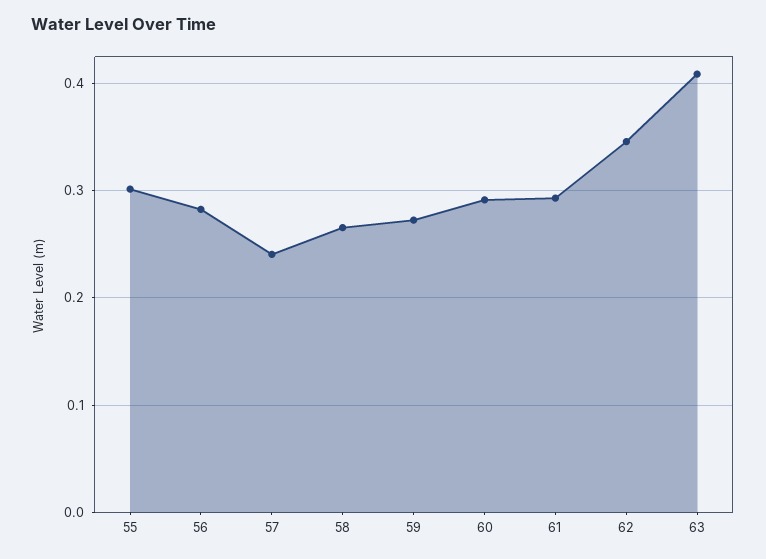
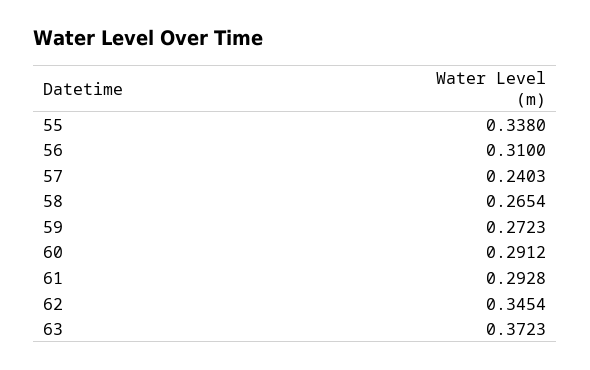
55: 0.3 -> 0.338
56: 0.28 -> 0.31
63: 0.41 -> 0.3723

